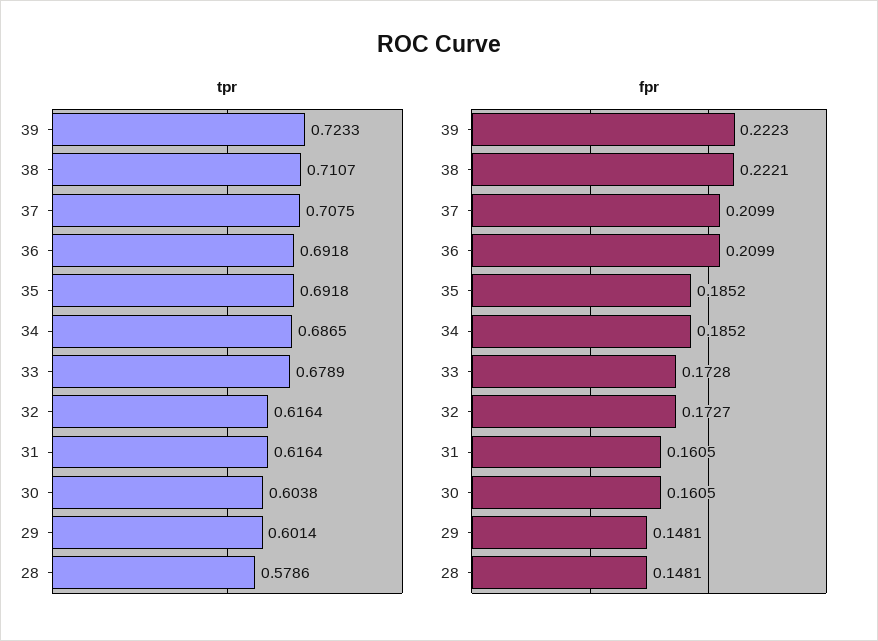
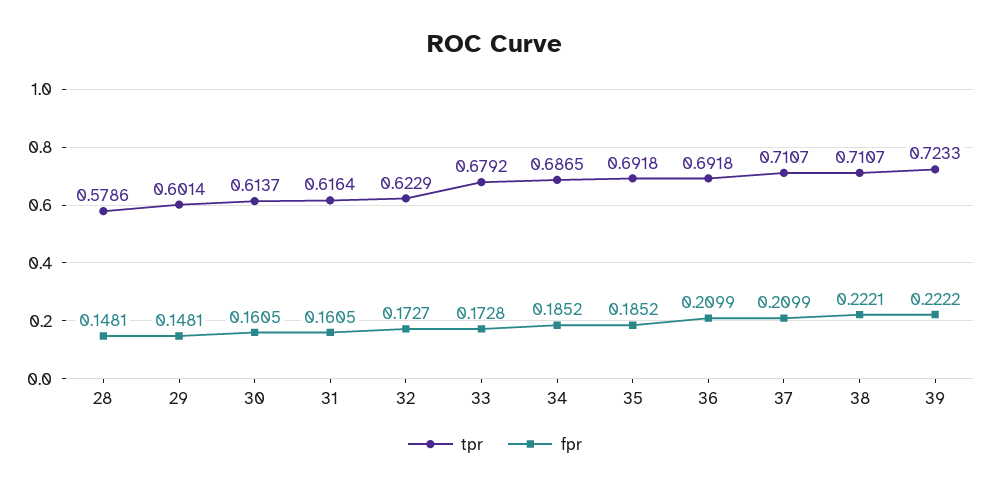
tpr, 37: 0.7075 -> 0.7107
tpr, 33: 0.6789 -> 0.6792
tpr, 32: 0.6164 -> 0.6229
tpr, 30: 0.6038 -> 0.6137
fpr, 39: 0.2223 -> 0.2222

